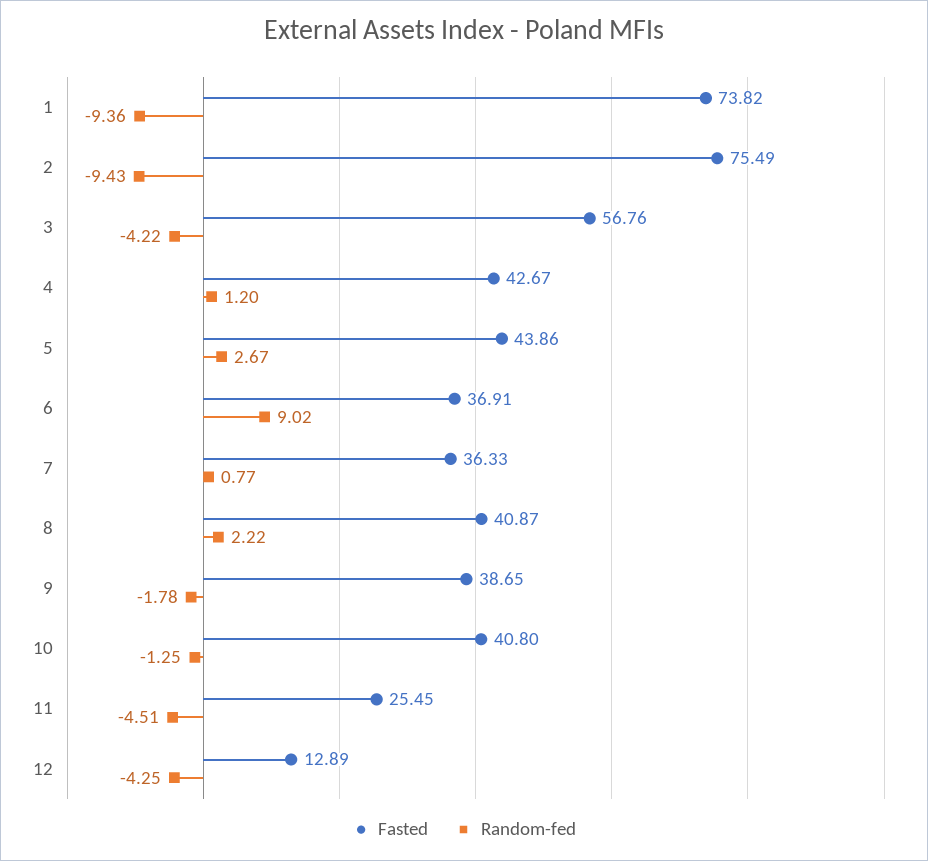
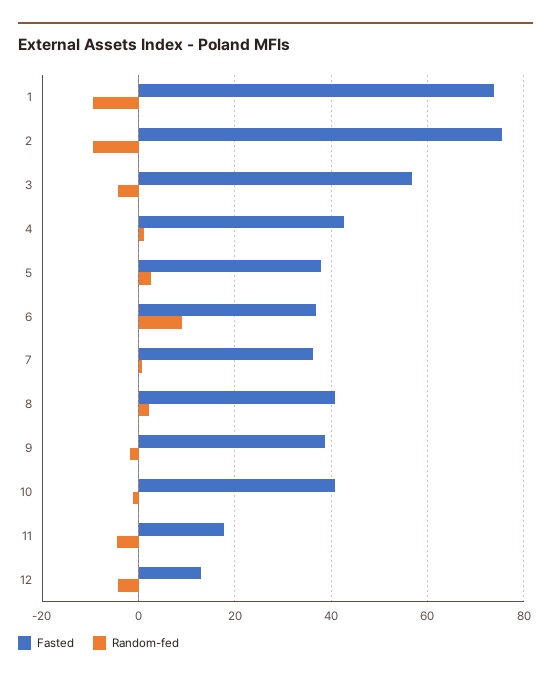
Fasted, 5: 43.86 -> 38
Fasted, 11: 25.45 -> 18

